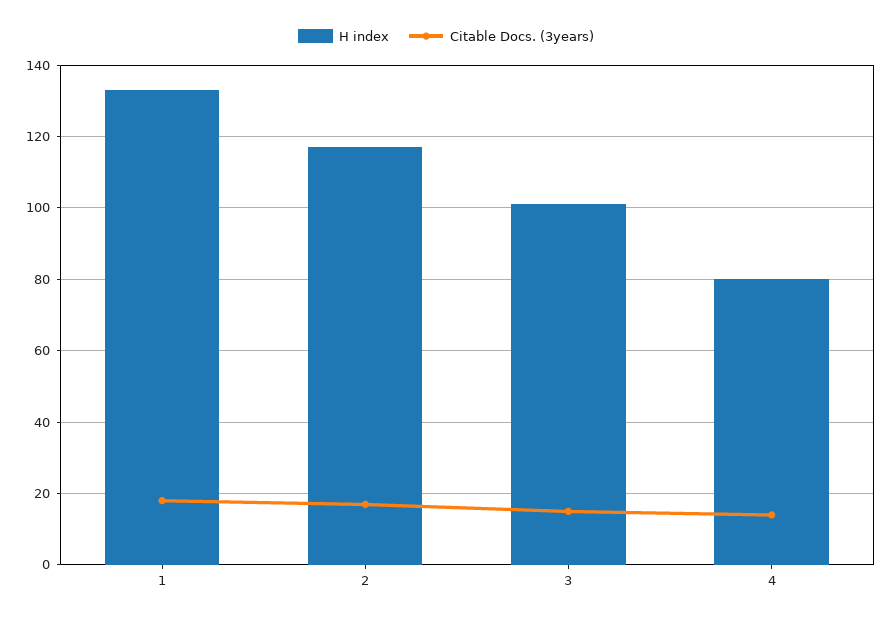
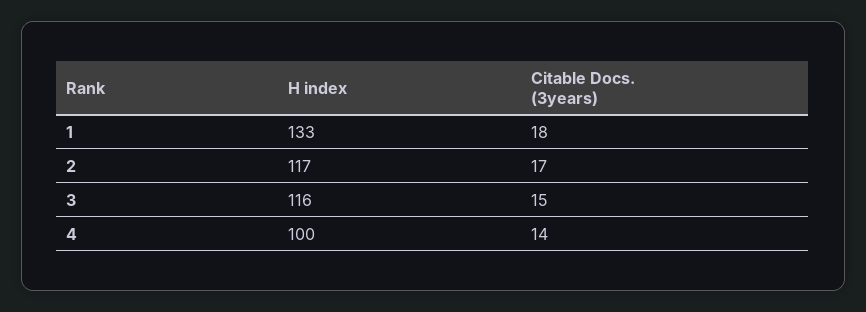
H index, 3: 100 -> 116
H index, 4: 80 -> 100

